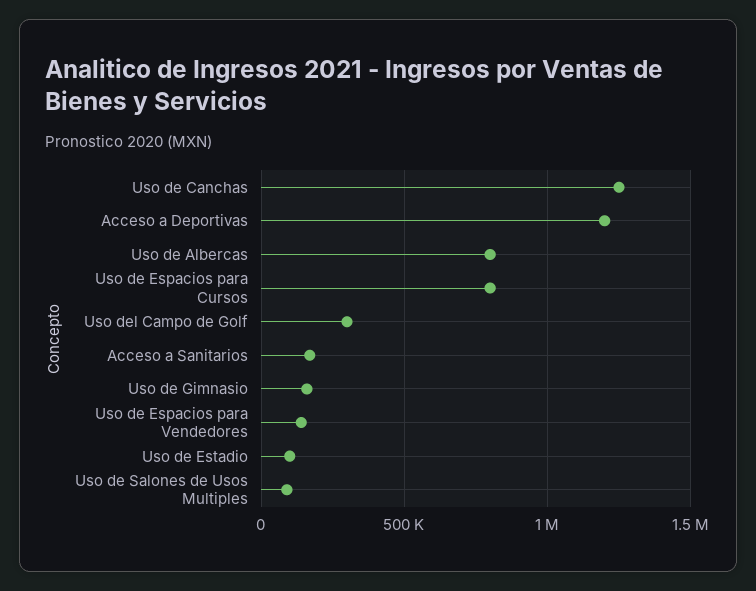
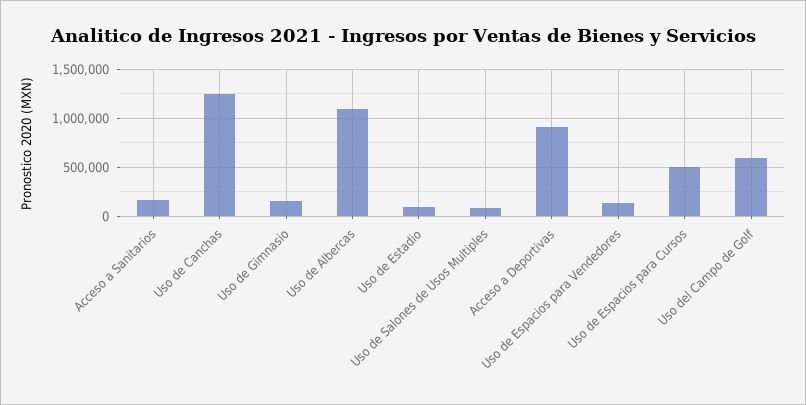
Acceso a Deportivas: 1200000 -> 900000
Uso de Albercas: 800000 -> 1100000
Uso de Espacios para Cursos: 800000 -> 500000
Uso del Campo de Golf: 300000 -> 600000

